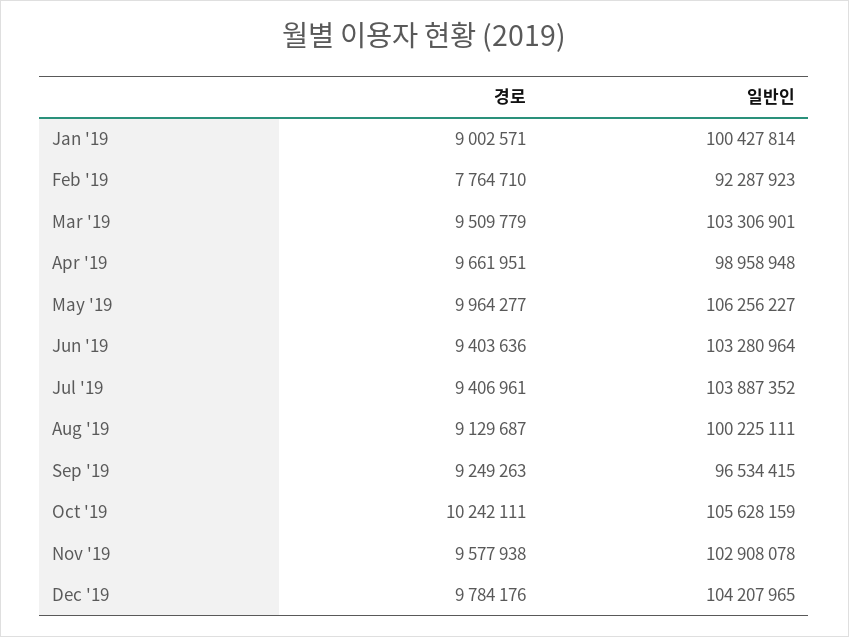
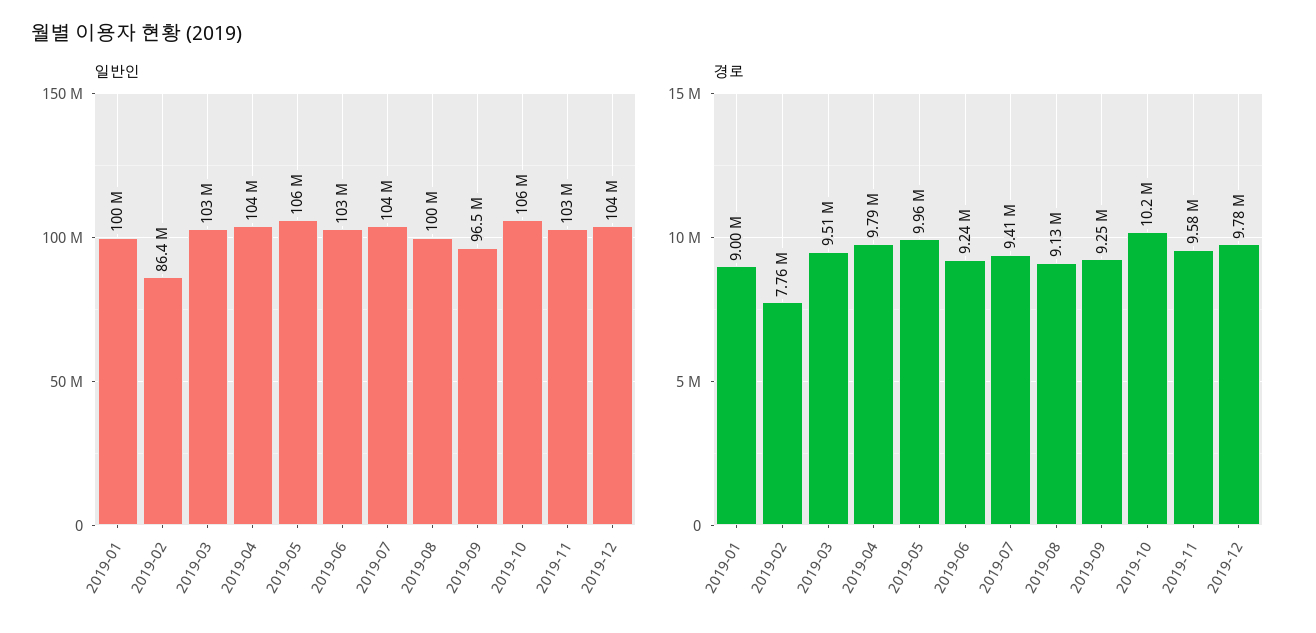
일반인, Feb '19: 92287923 -> 86400000
경로, Apr '19: 9661951 -> 9790000
일반인, Apr '19: 98958948 -> 104000000
경로, Jun '19: 9403636 -> 9240000

